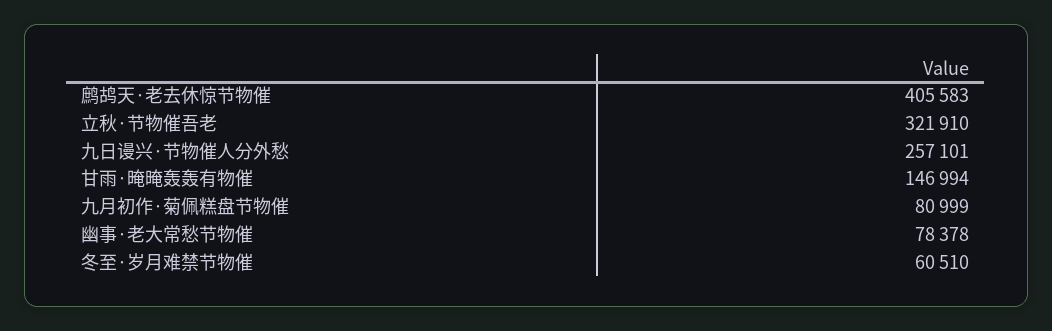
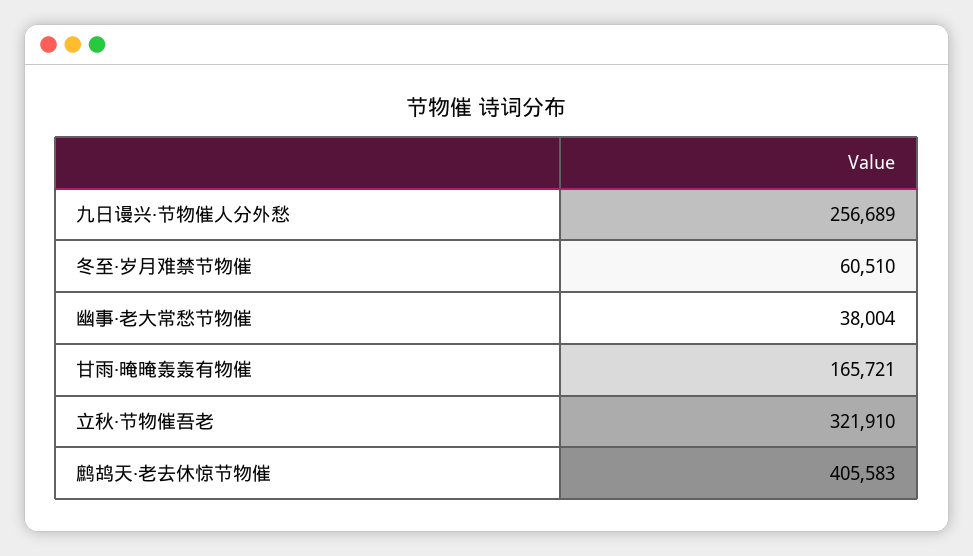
九日谩兴·节物催人分外愁: 257101 -> 256689
甘雨·晻晻轰轰有物催: 146994 -> 165721
九月初作·菊佩糕盘节物催: 80999 -> none
幽事·老大常愁节物催: 78378 -> 38004

